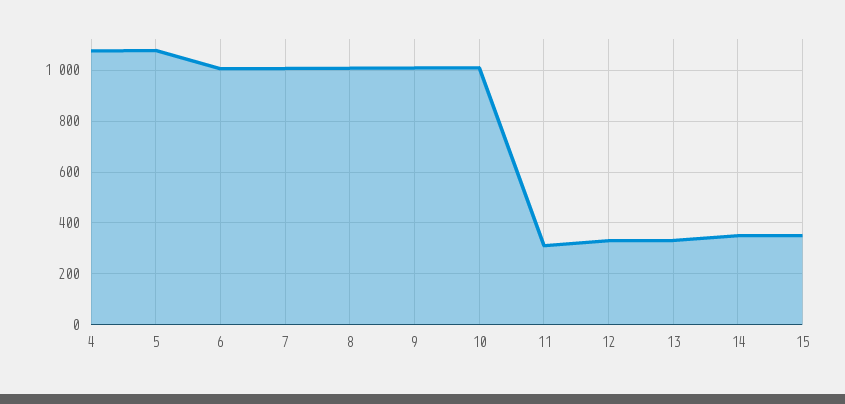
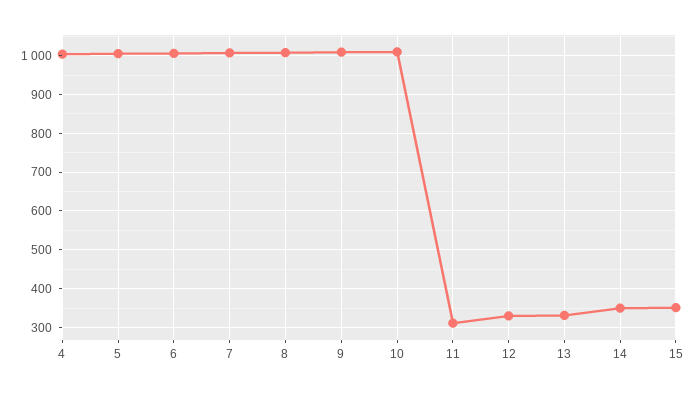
4: 1075 -> 1000
5: 1075 -> 1000

